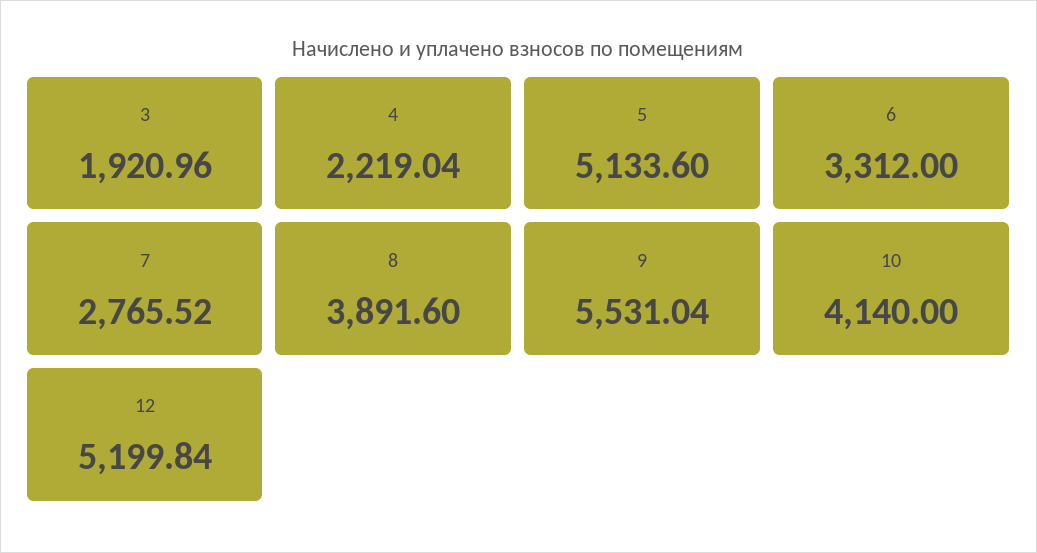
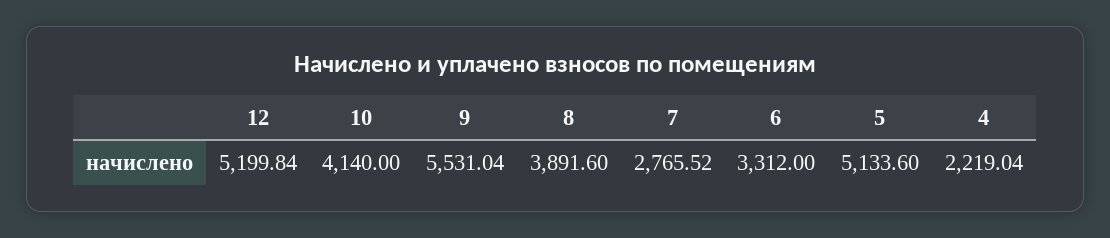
3: 1920.96 -> none

